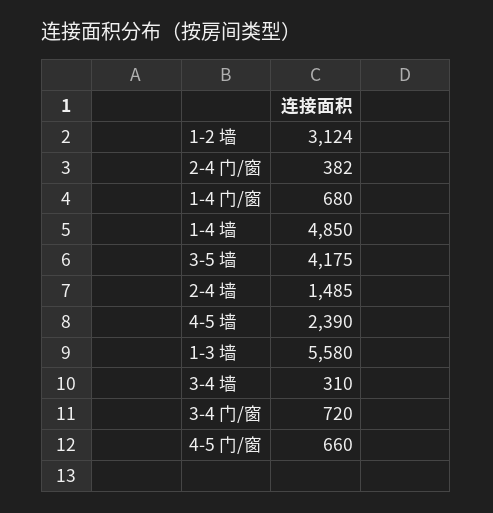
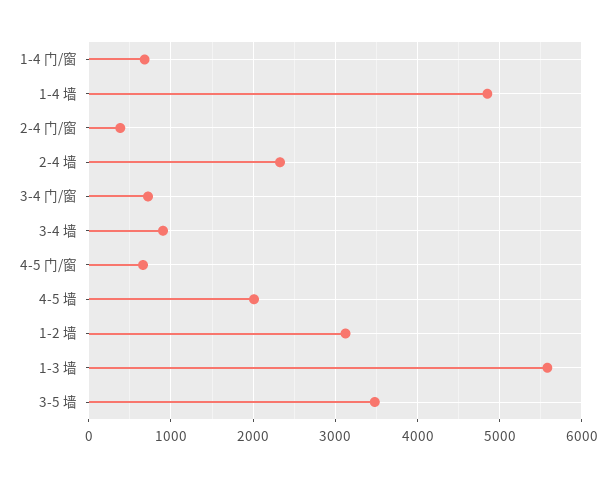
3-5 墙: 4175 -> 3500
2-4 墙: 1485 -> 2300
4-5 墙: 2390 -> 2000
3-4 墙: 310 -> 900

